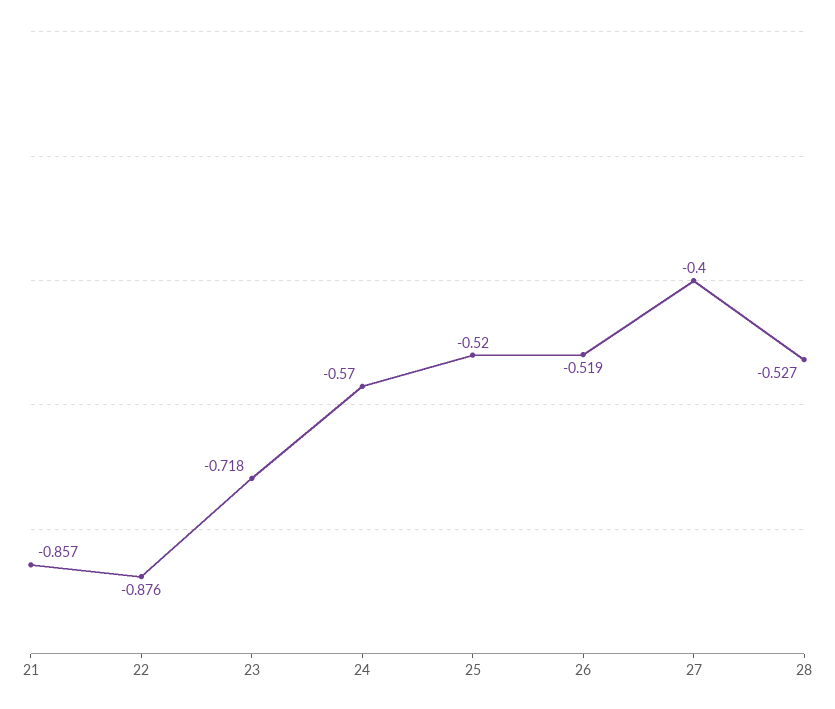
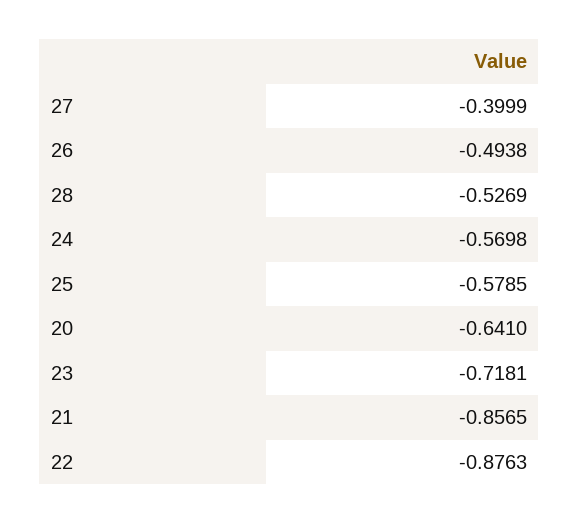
25: -0.52 -> -0.5785
26: -0.519 -> -0.4938
20: none -> -0.641

